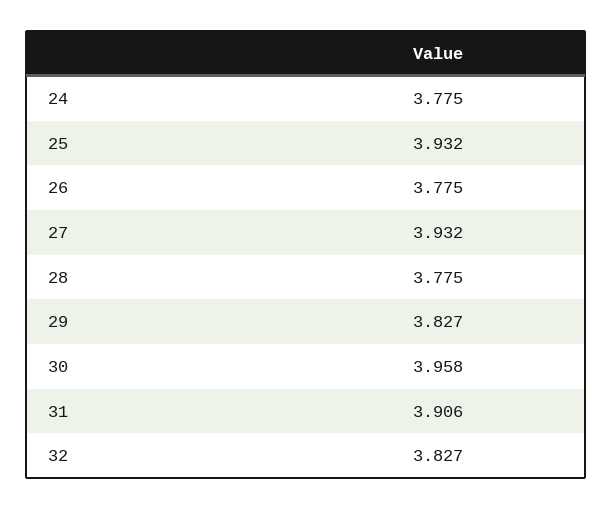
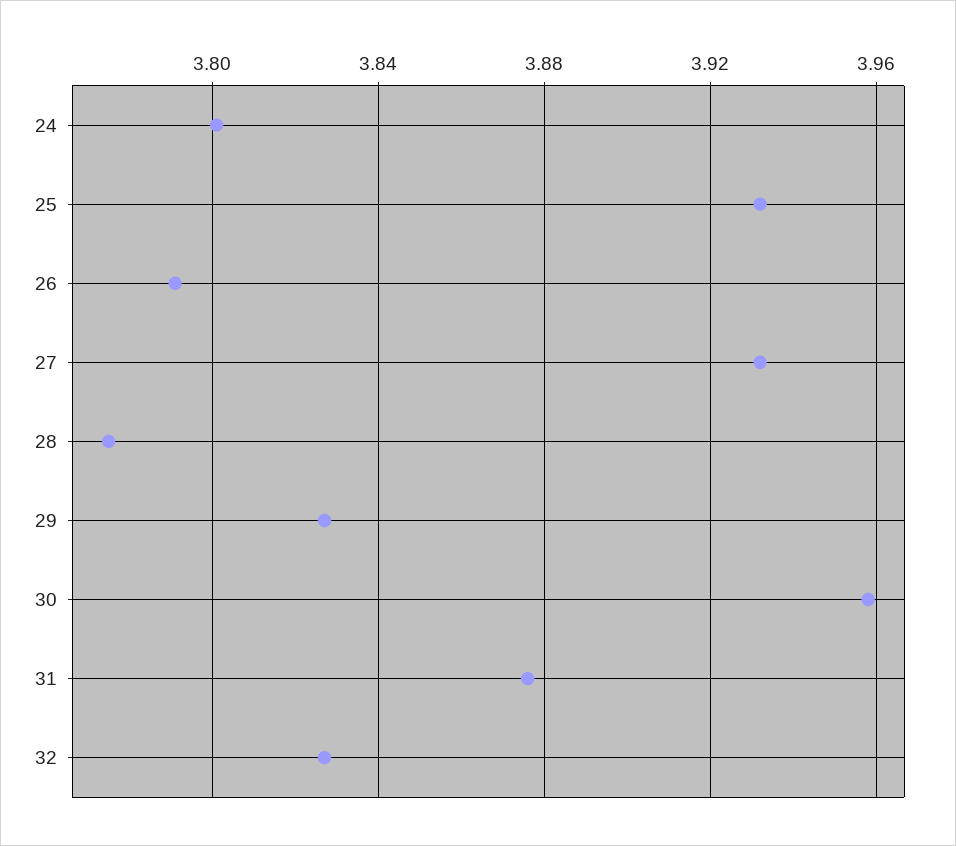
24: 3.775 -> 3.8
26: 3.775 -> 3.79
31: 3.906 -> 3.875

